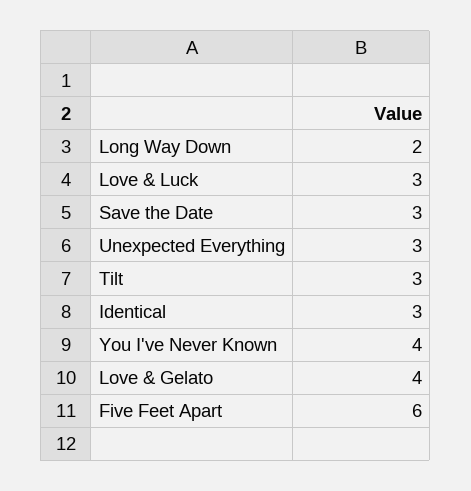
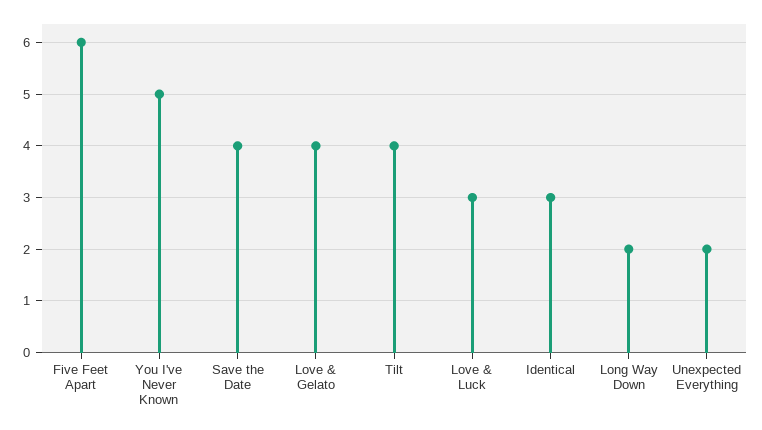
Save the Date: 3 -> 4
Unexpected Everything: 3 -> 2
Tilt: 3 -> 4
You I've Never Known: 4 -> 5

